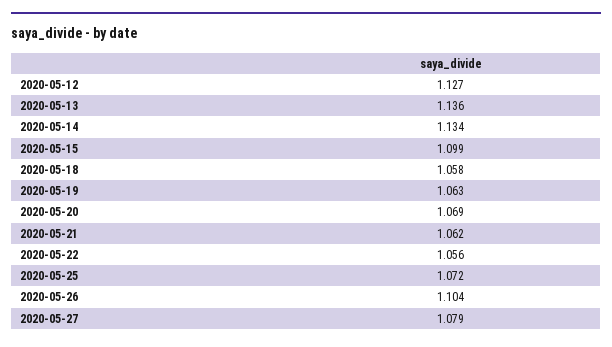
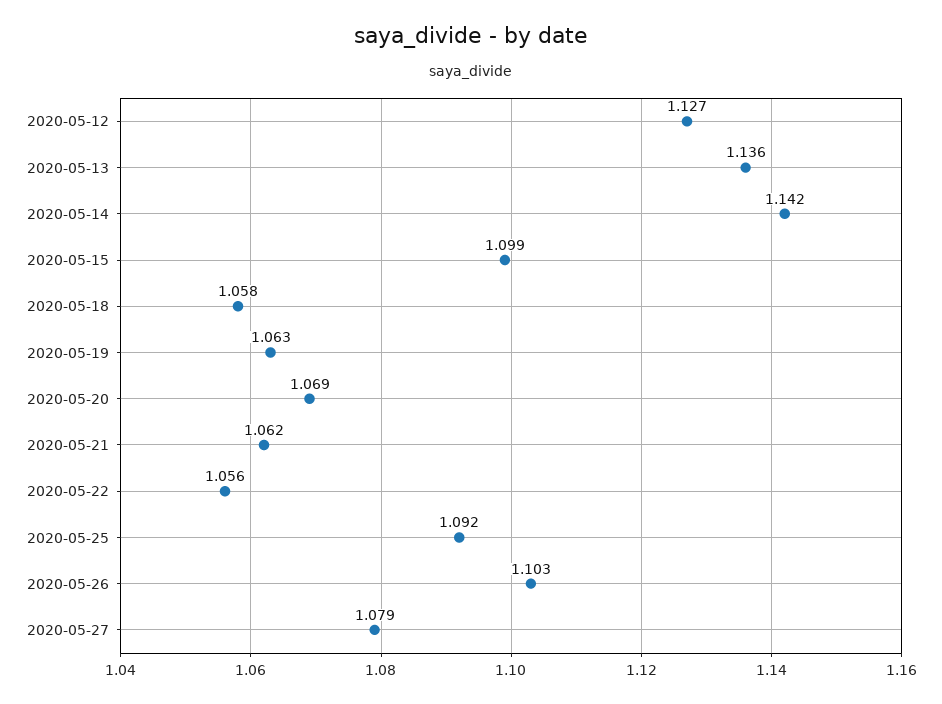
2020-05-14: 1.134 -> 1.142
2020-05-25: 1.072 -> 1.092
2020-05-26: 1.104 -> 1.103

